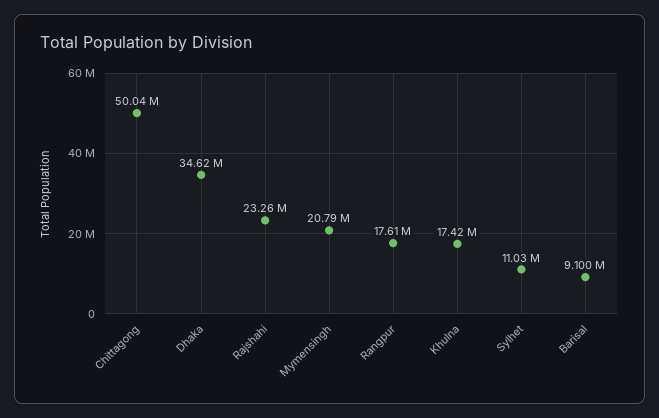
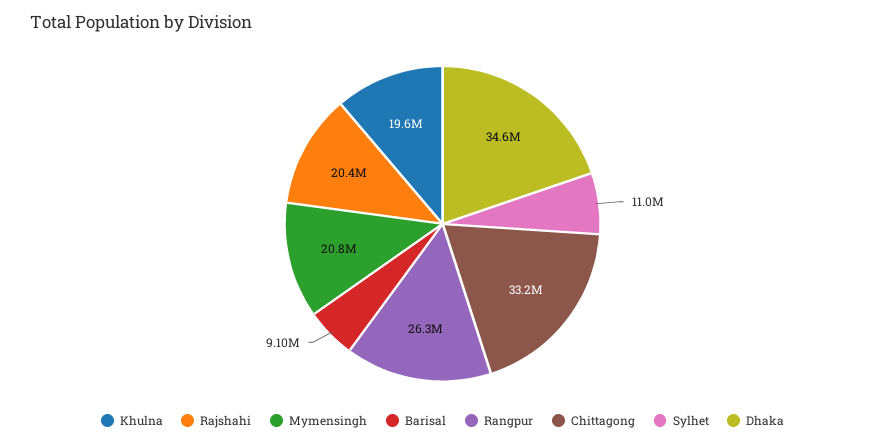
Chittagong: 50040000 -> 33200000
Rajshahi: 23260000 -> 20400000
Rangpur: 17610000 -> 26300000
Khulna: 17420000 -> 19600000

